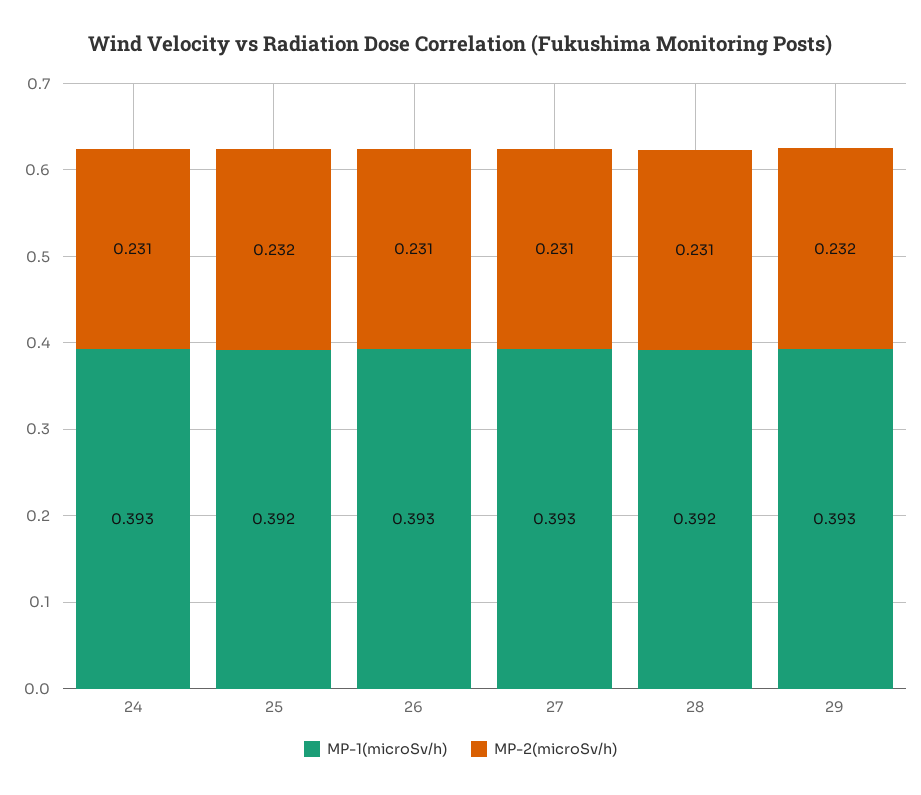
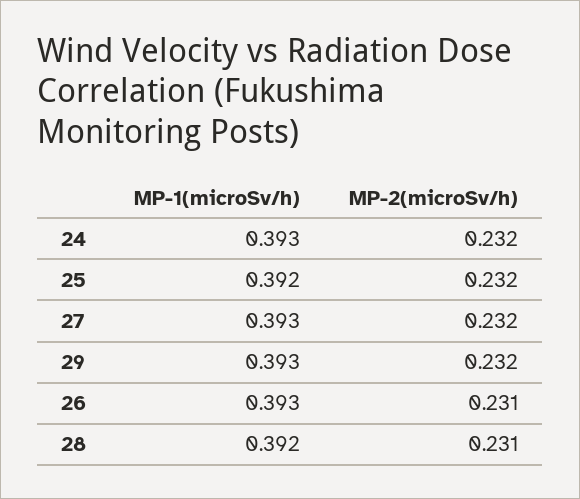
MP-2(microSv/h), 24: 0.231 -> 0.232
MP-2(microSv/h), 27: 0.231 -> 0.232

